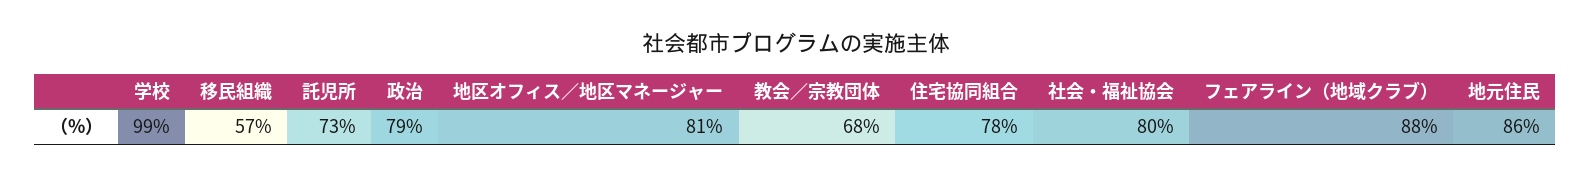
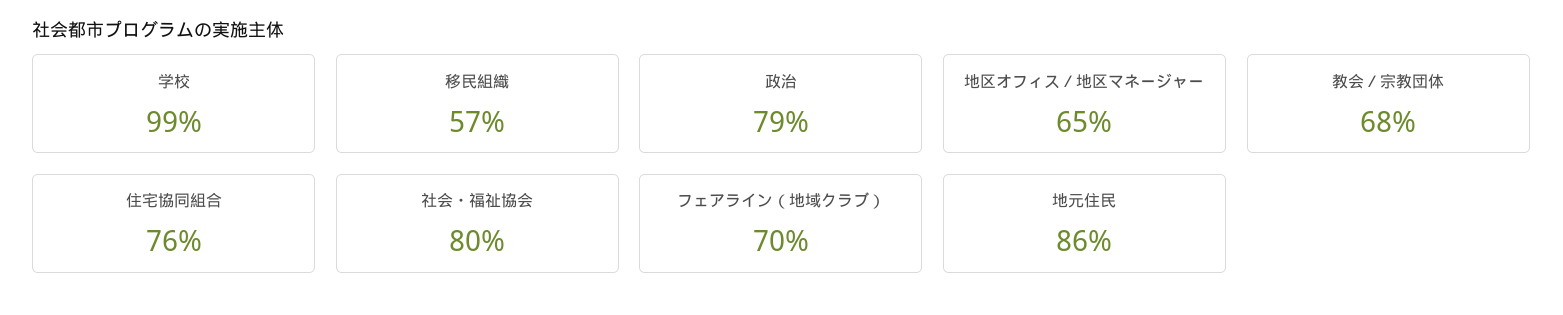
託児所: 73 -> none
地区オフィス／地区マネージャー: 81 -> 65
住宅協同組合: 78 -> 76
フェアライン（地域クラブ）: 88 -> 70

